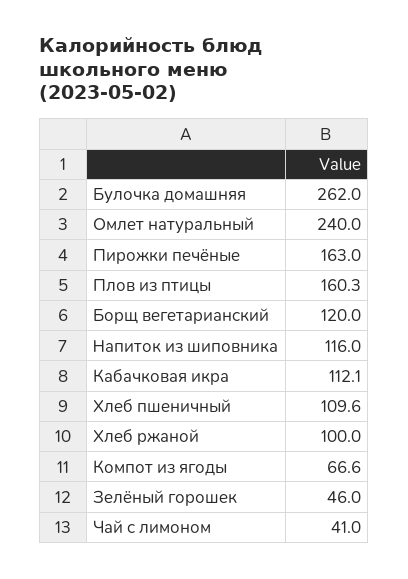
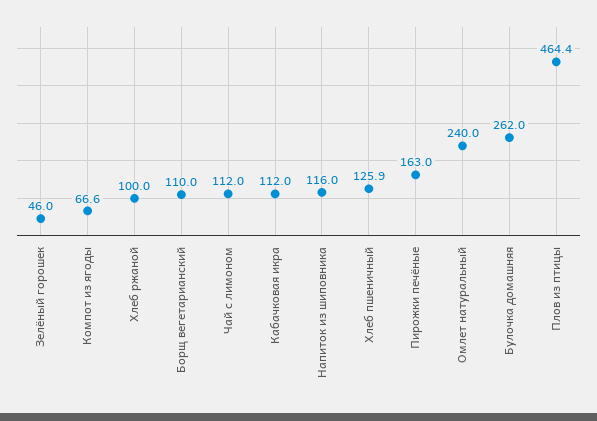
Плов из птицы: 160.3 -> 464.4
Борщ вегетарианский: 120 -> 110
Кабачковая икра: 112.1 -> 112
Хлеб пшеничный: 109.6 -> 125.9
Чай с лимоном: 41 -> 112

